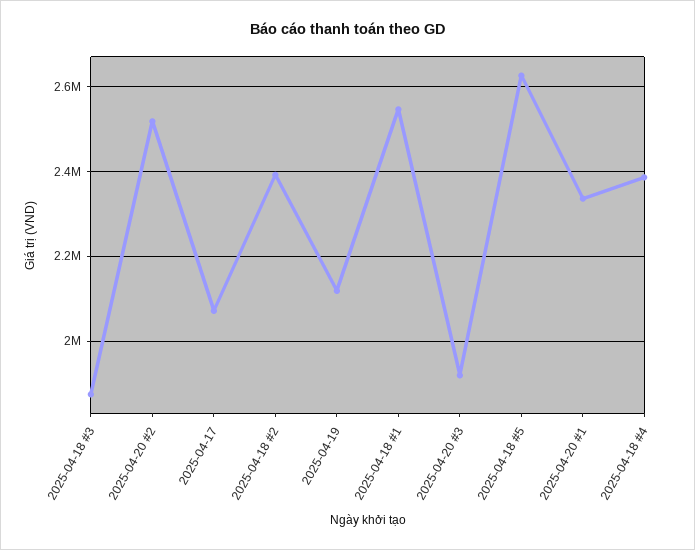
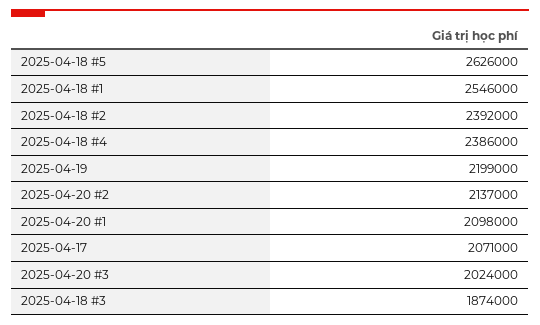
2025-04-20 #2: 2520000 -> 2137000
2025-04-19: 2120000 -> 2199000
2025-04-20 #3: 1920000 -> 2024000
2025-04-20 #1: 2340000 -> 2098000

